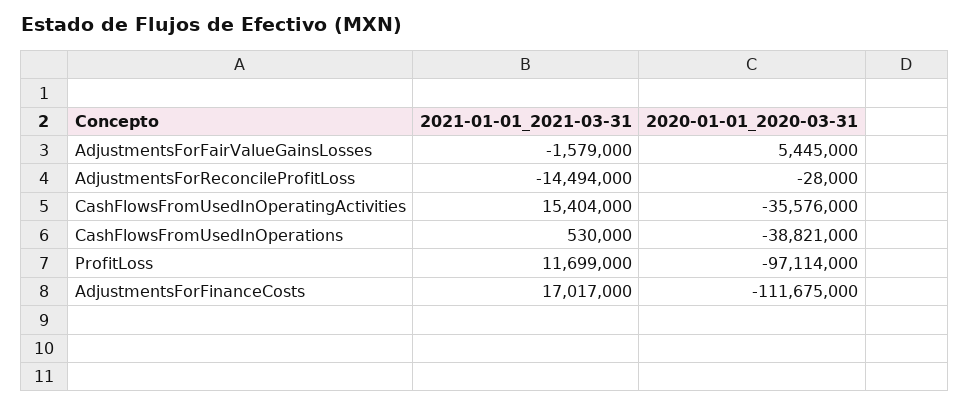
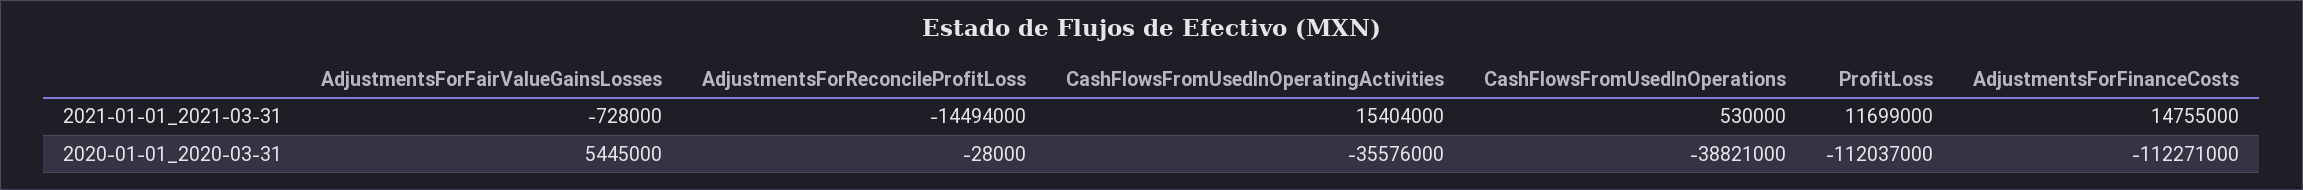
2021-01-01_2021-03-31, AdjustmentsForFairValueGainsLosses: -1579000 -> -728000
2020-01-01_2020-03-31, ProfitLoss: -97114000 -> -112037000
2021-01-01_2021-03-31, AdjustmentsForFinanceCosts: 17017000 -> 14755000
2020-01-01_2020-03-31, AdjustmentsForFinanceCosts: -111675000 -> -112271000

